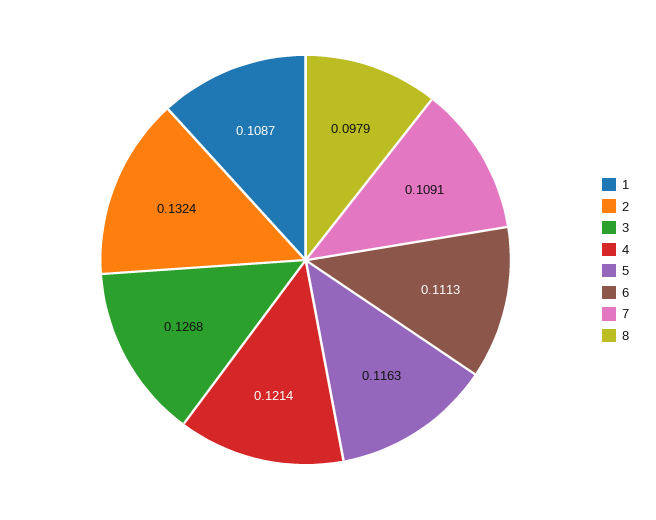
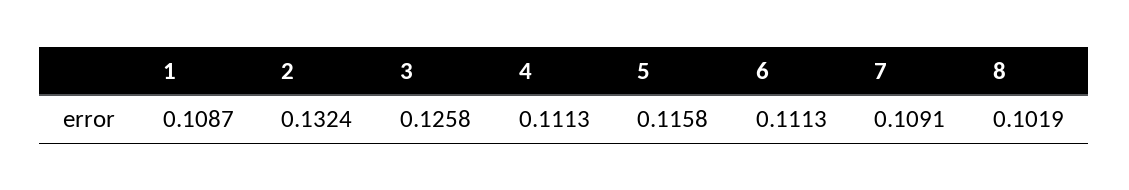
3: 0.1268 -> 0.1258
4: 0.1214 -> 0.1113
5: 0.1163 -> 0.1158
8: 0.0979 -> 0.1019

